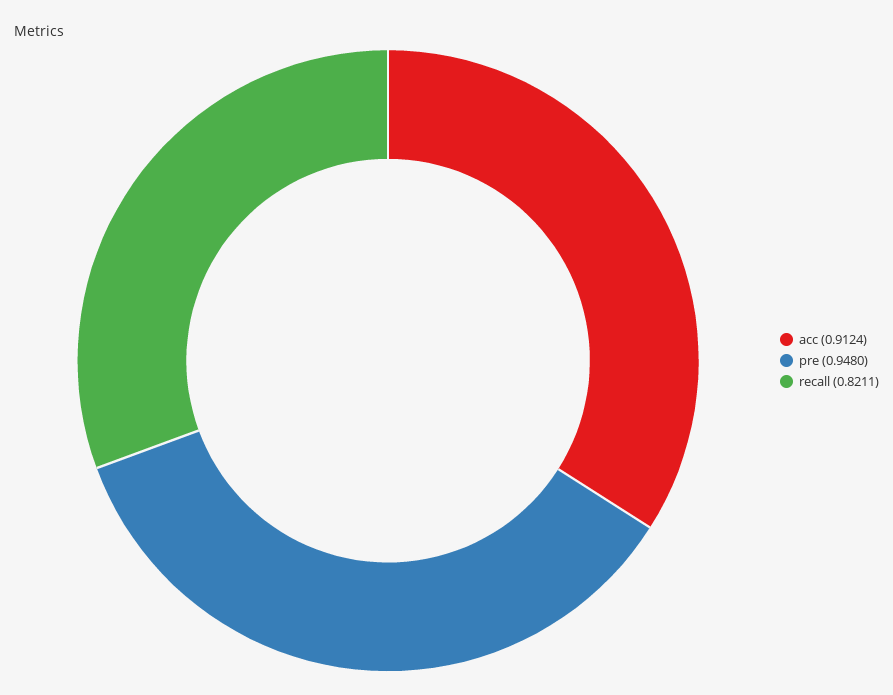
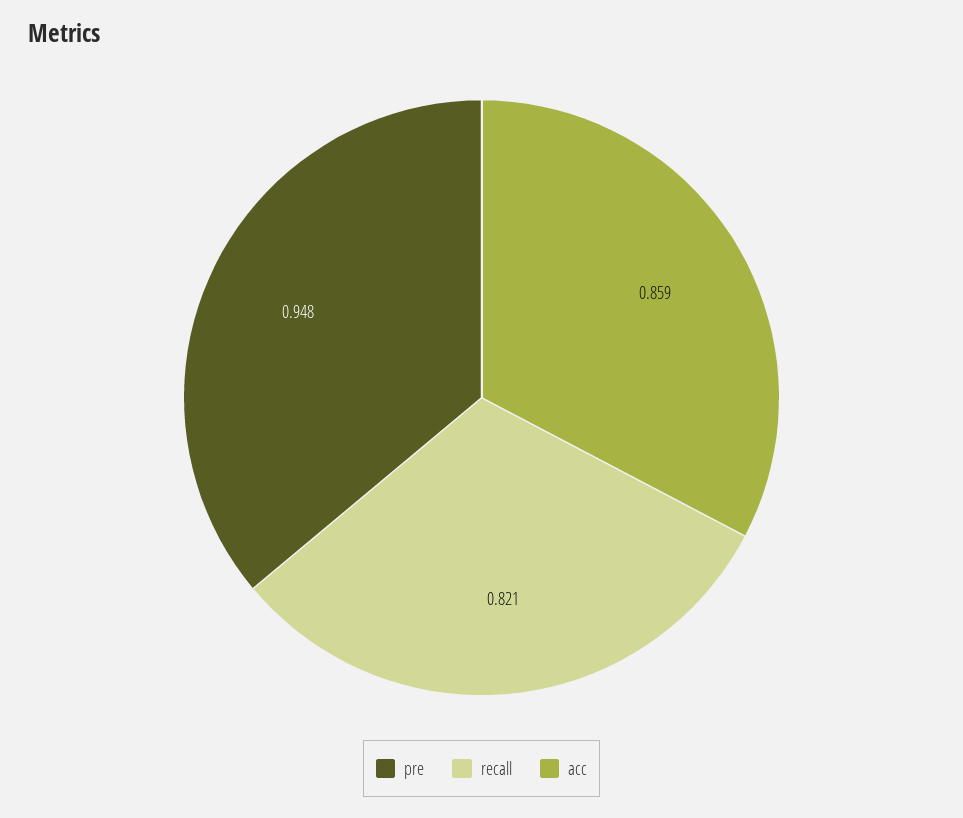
acc: 0.9124 -> 0.859

